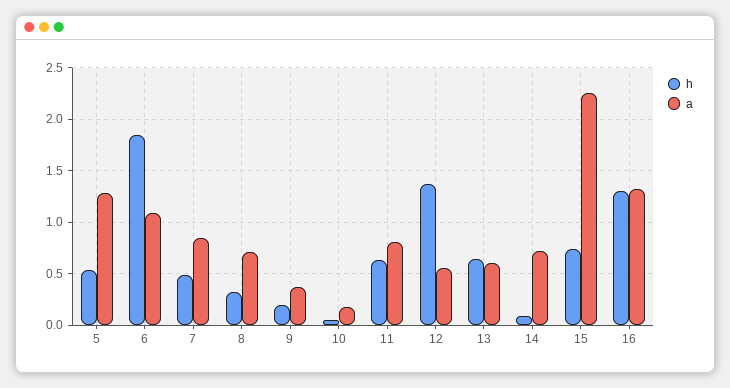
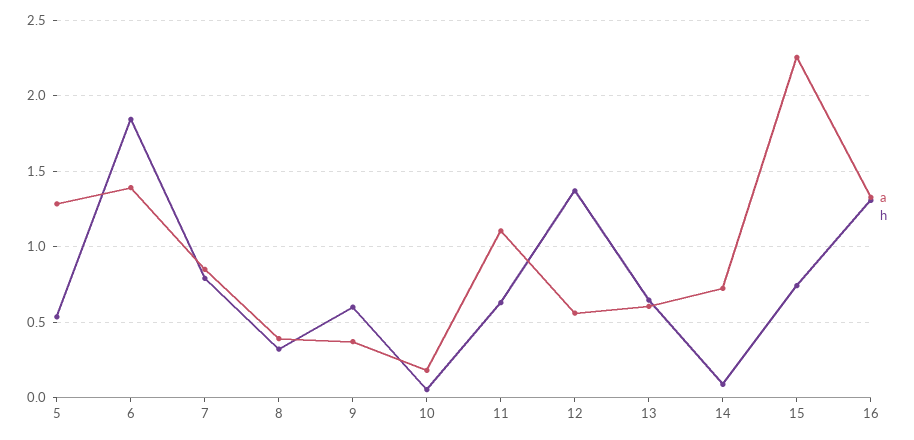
a, 6: 1.1 -> 1.4
h, 7: 0.5 -> 0.8
a, 8: 0.7 -> 0.4
h, 9: 0.2 -> 0.6
a, 11: 0.8 -> 1.1

